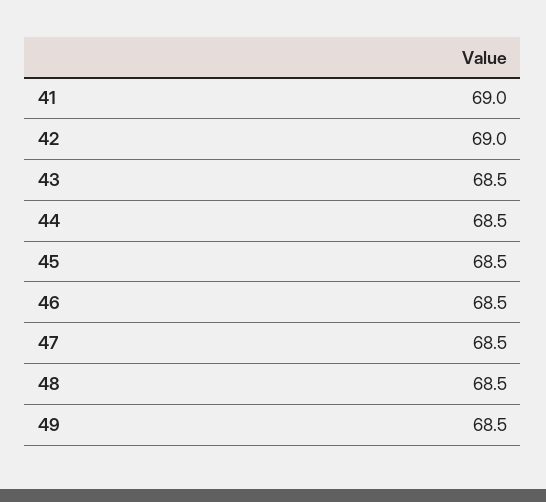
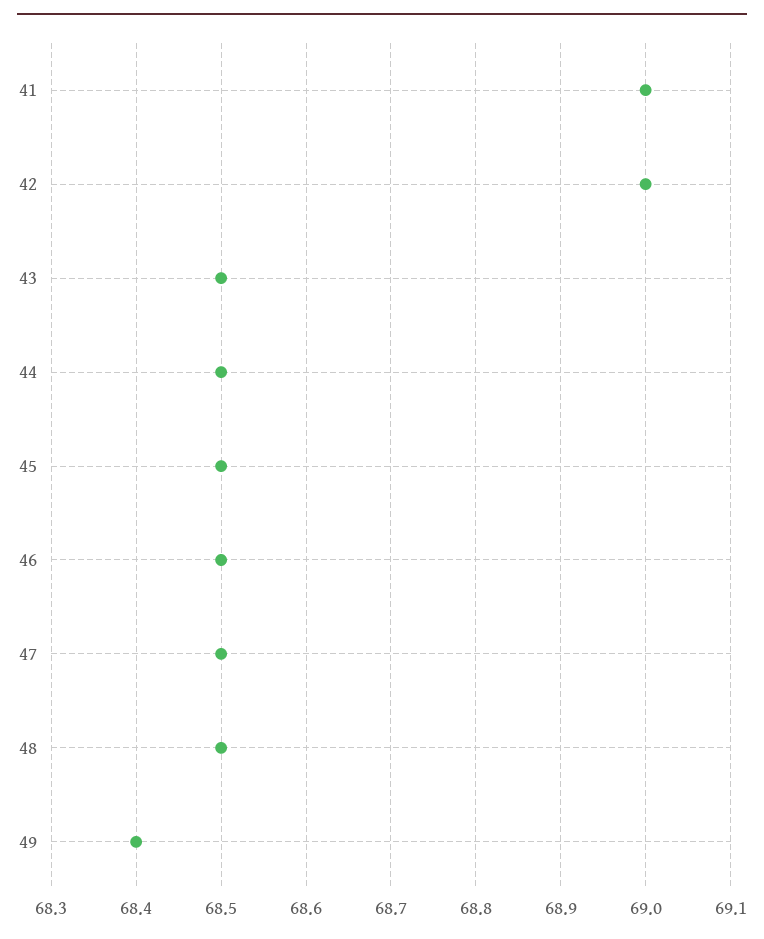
49: 68.5 -> 68.4

